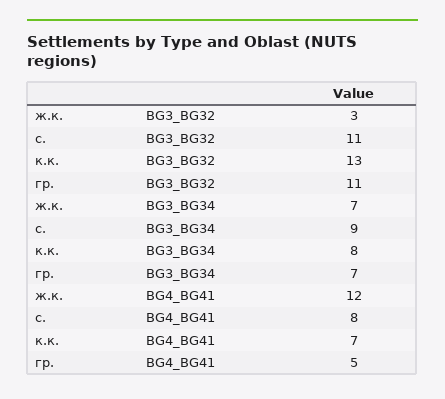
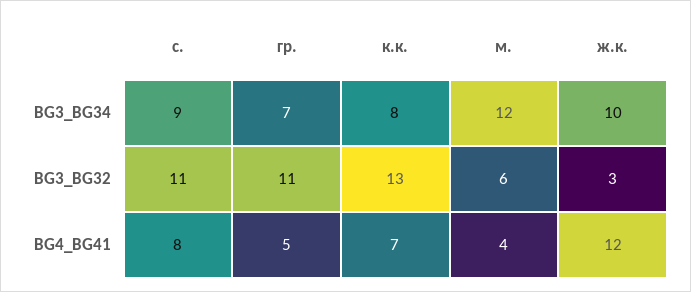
ж.к., BG3_BG34: 7 -> 10
м., BG3_BG34: none -> 12
м., BG3_BG32: none -> 6
м., BG4_BG41: none -> 4

